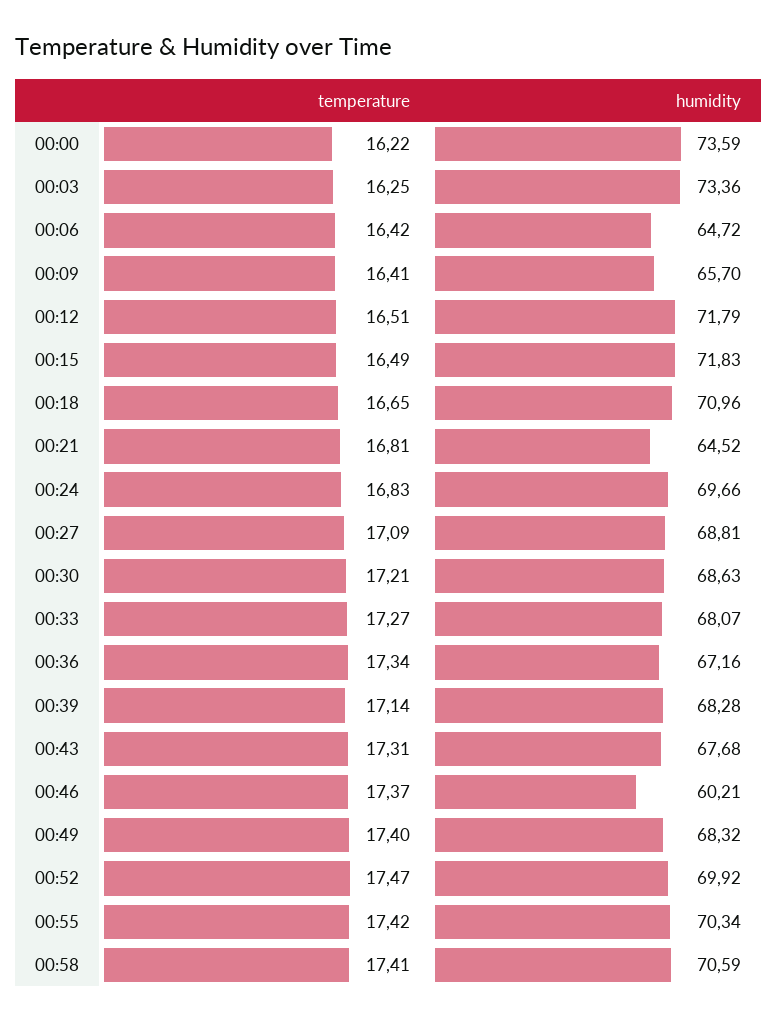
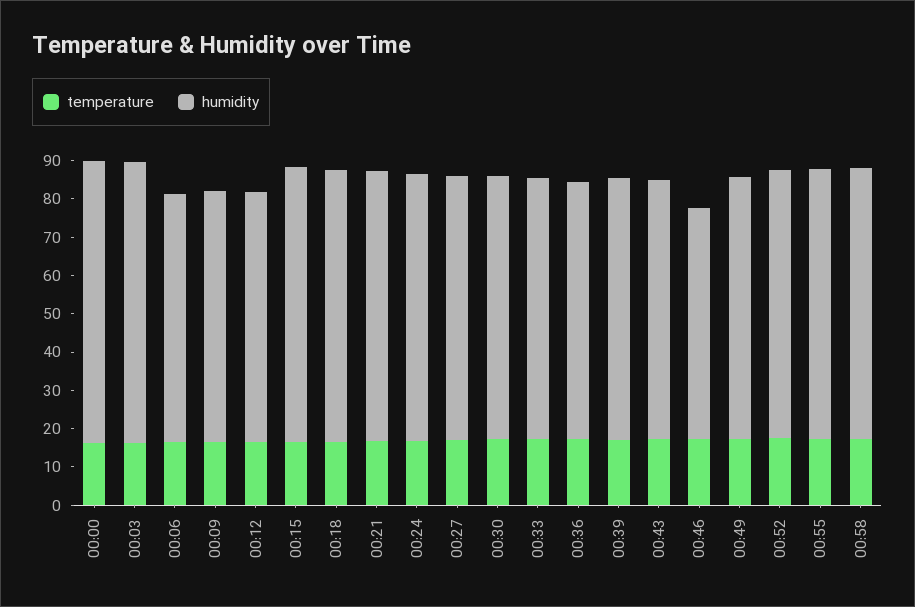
humidity, 00:12: 71.79 -> 65
humidity, 00:21: 64.52 -> 70

